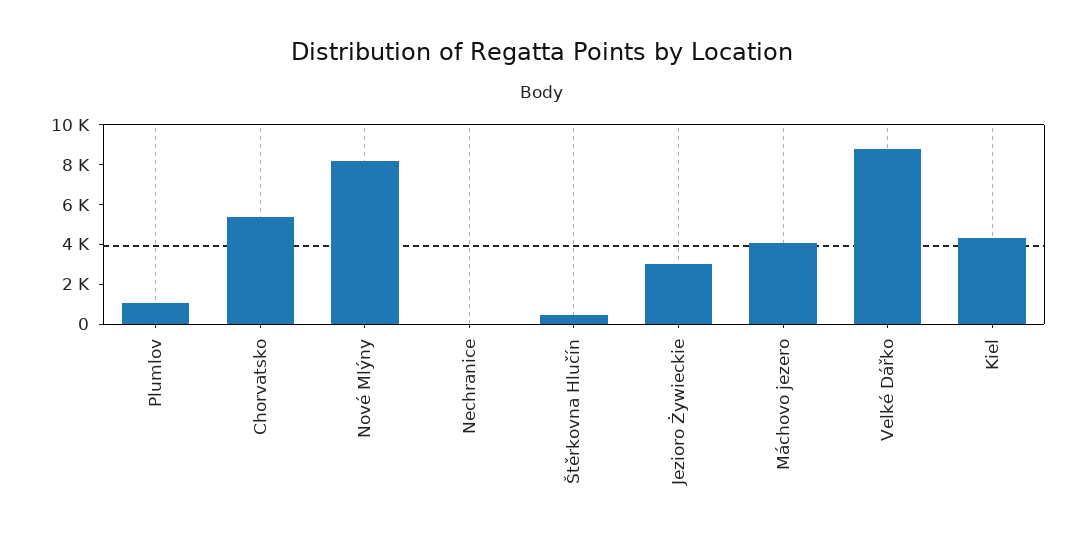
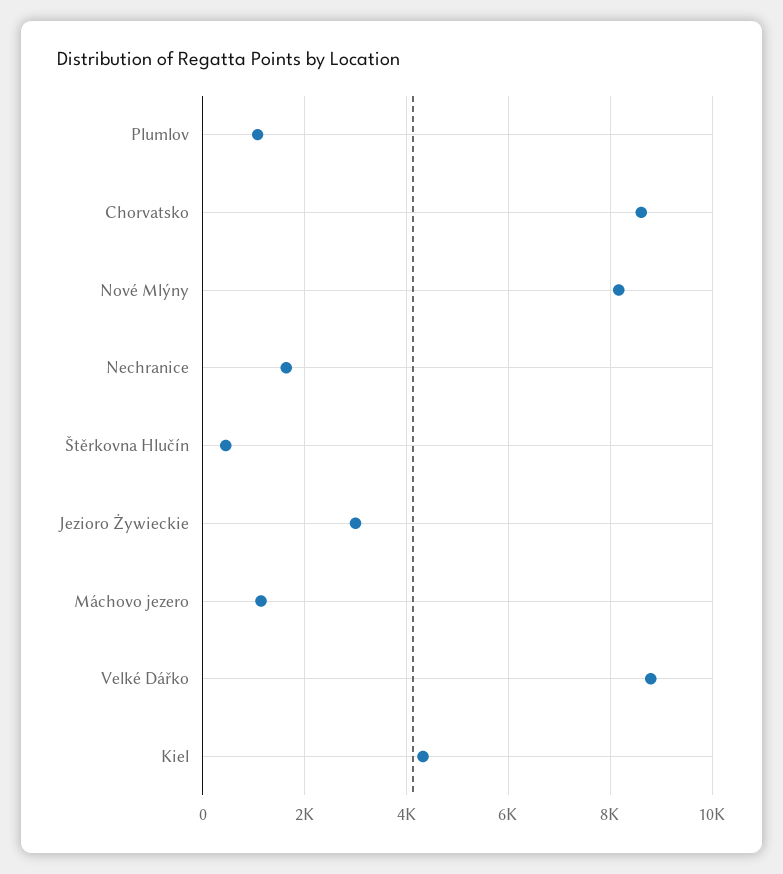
Chorvatsko: 5500 -> 8600
Nechranice: 0 -> 1600
Máchovo jezero: 4000 -> 1200

